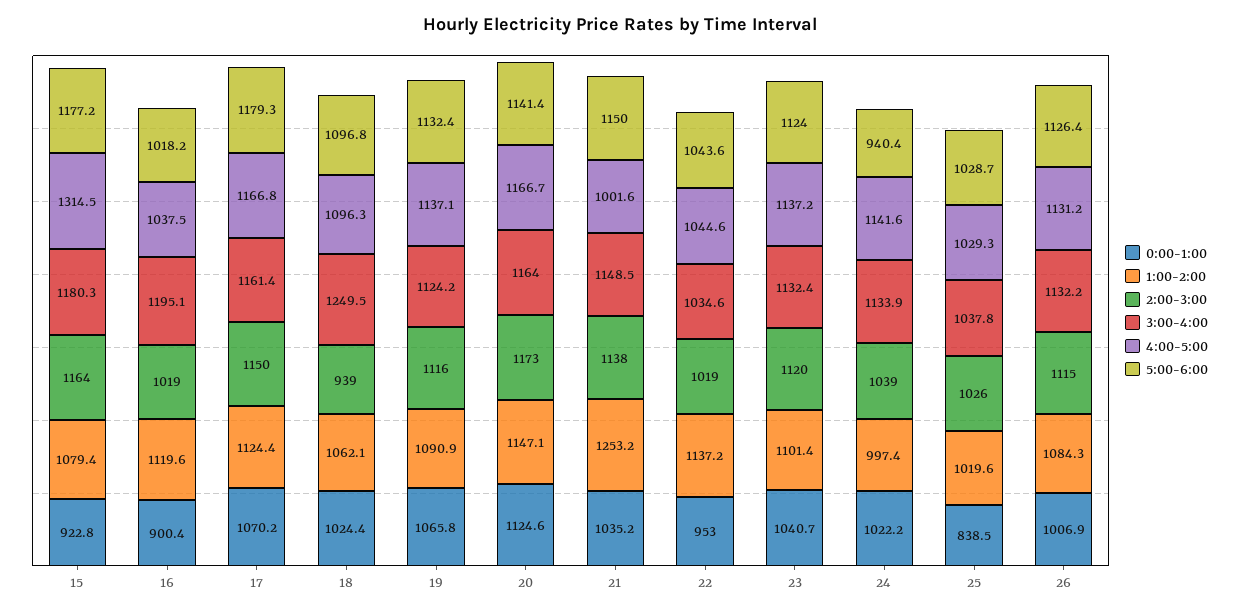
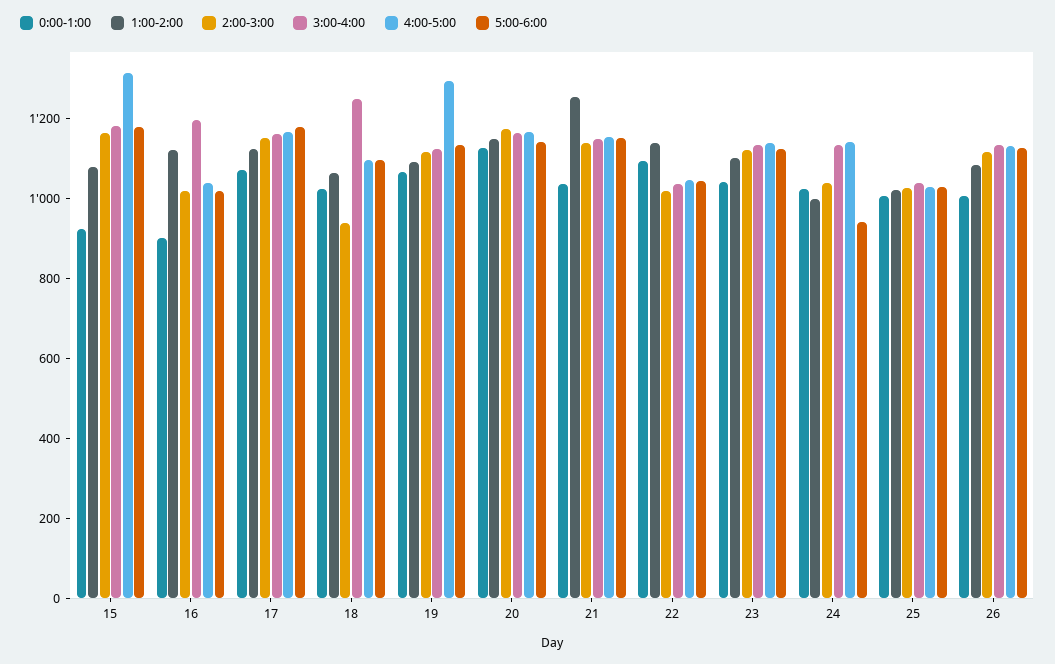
4:00-5:00, 19: 1137.1 -> 1300
4:00-5:00, 21: 1001.6 -> 1150
0:00-1:00, 22: 953 -> 1100
0:00-1:00, 25: 838.5 -> 1000

